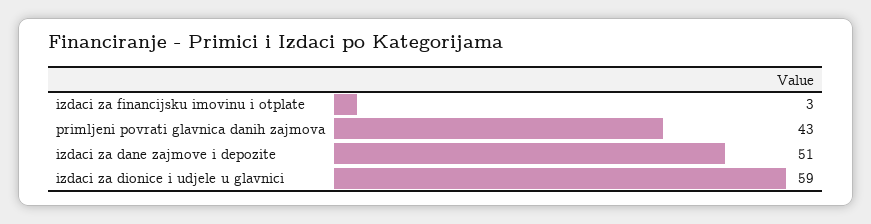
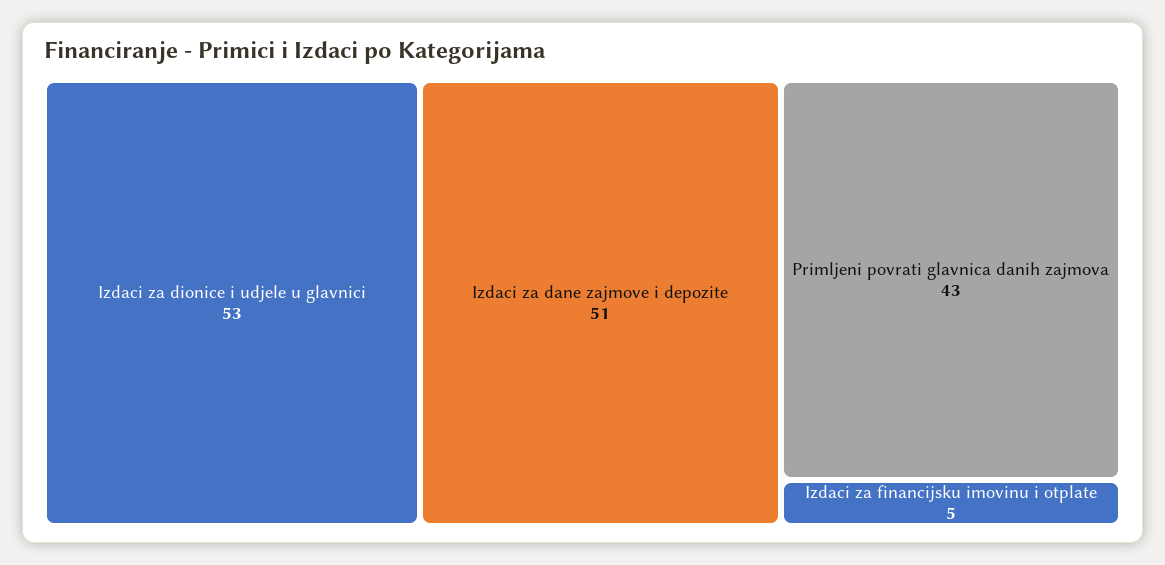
izdaci za financijsku imovinu i otplate: 3 -> 5
izdaci za dionice i udjele u glavnici: 59 -> 53

